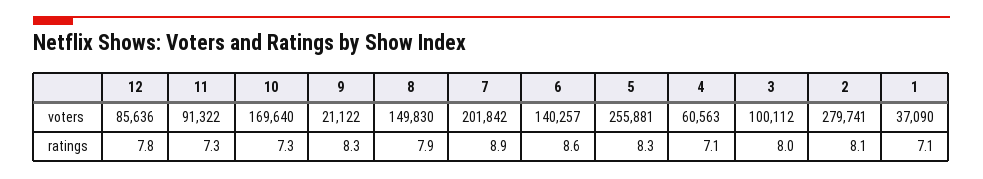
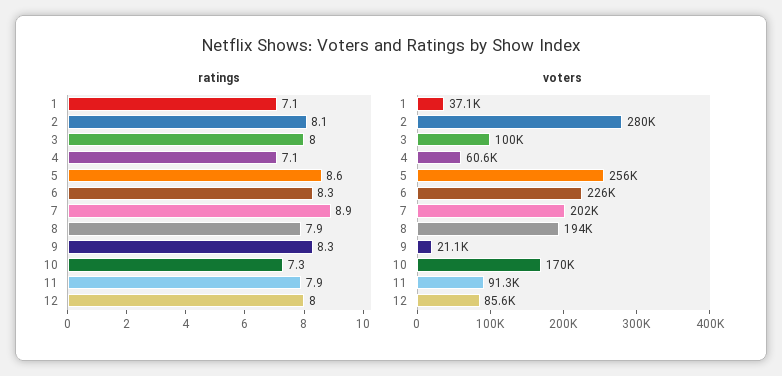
voters, 8: 149830 -> 194000
voters, 6: 140257 -> 226000
ratings, 12: 7.8 -> 8
ratings, 11: 7.3 -> 7.9
ratings, 6: 8.6 -> 8.3
ratings, 5: 8.3 -> 8.6

